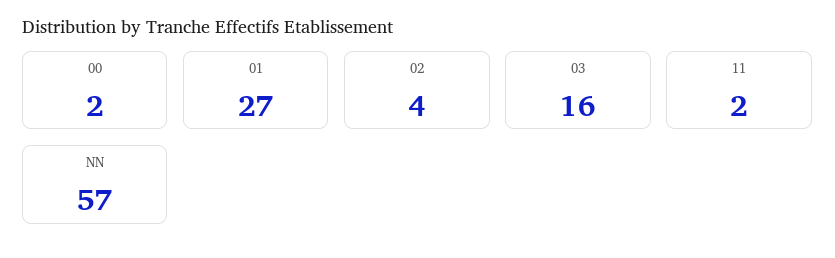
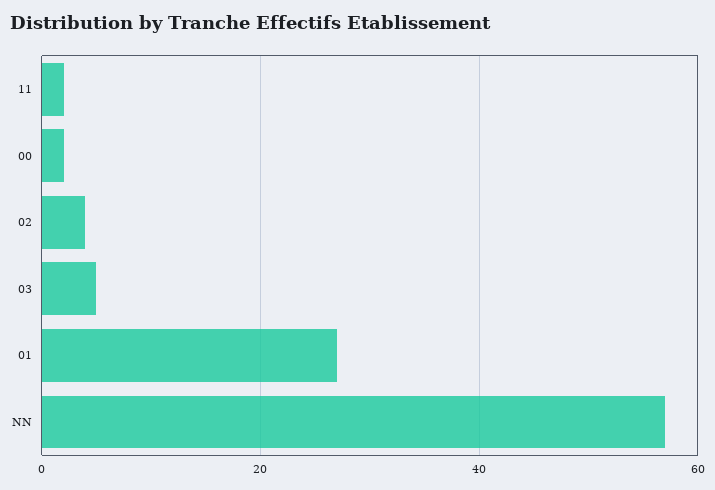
03: 16 -> 5

